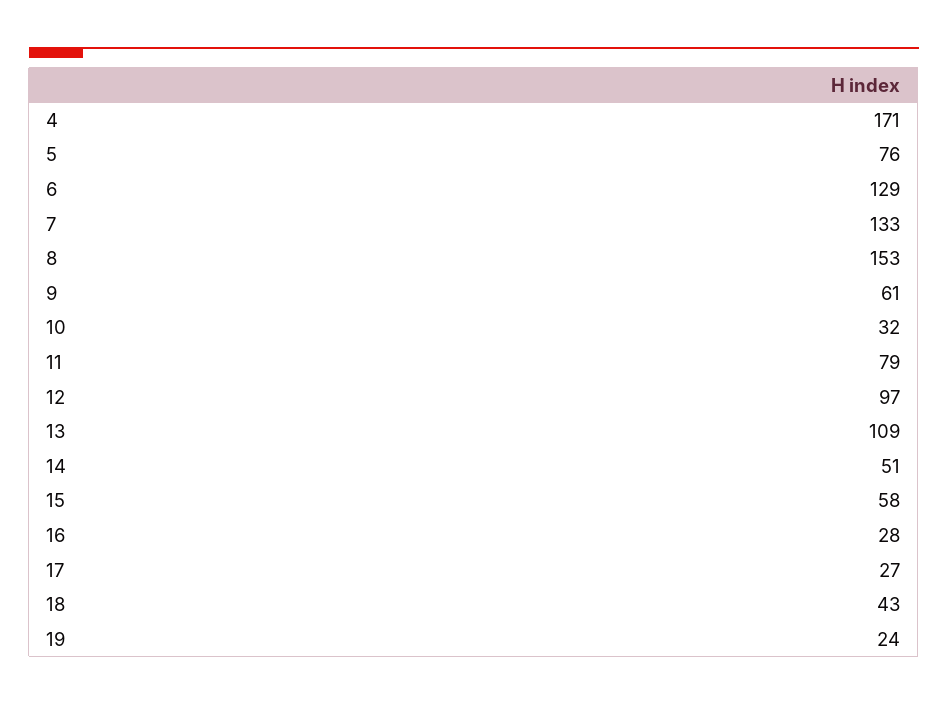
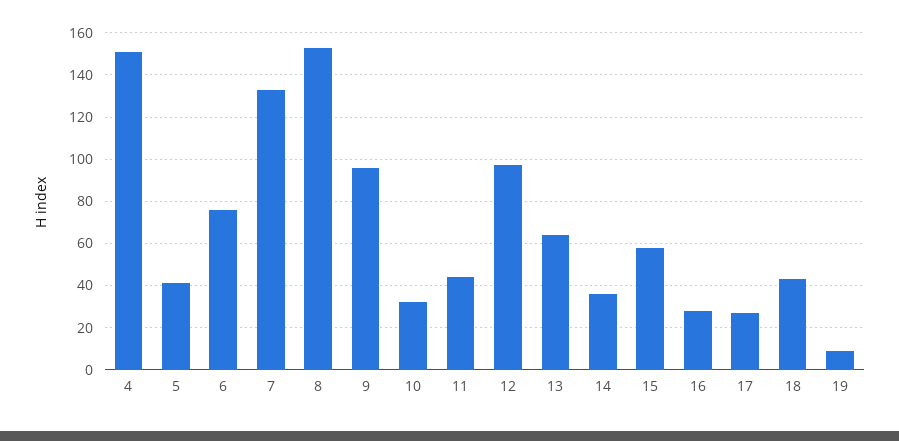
4: 171 -> 150
5: 76 -> 40
6: 129 -> 75
9: 61 -> 95
11: 79 -> 45
13: 109 -> 65
14: 51 -> 35
19: 24 -> 10

